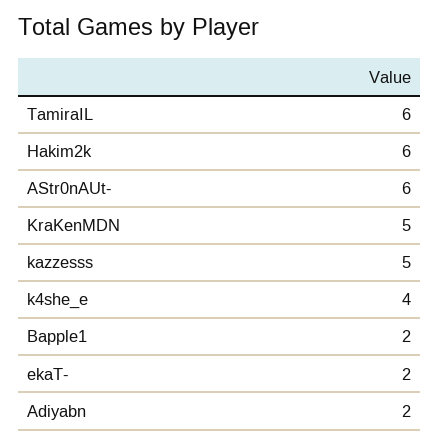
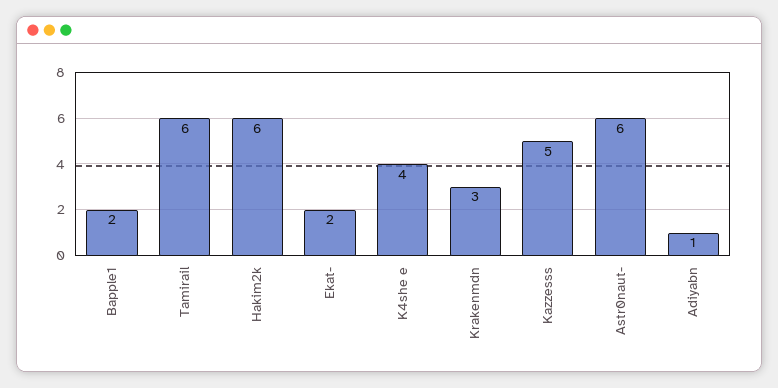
KraKenMDN: 5 -> 3
Adiyabn: 2 -> 1

